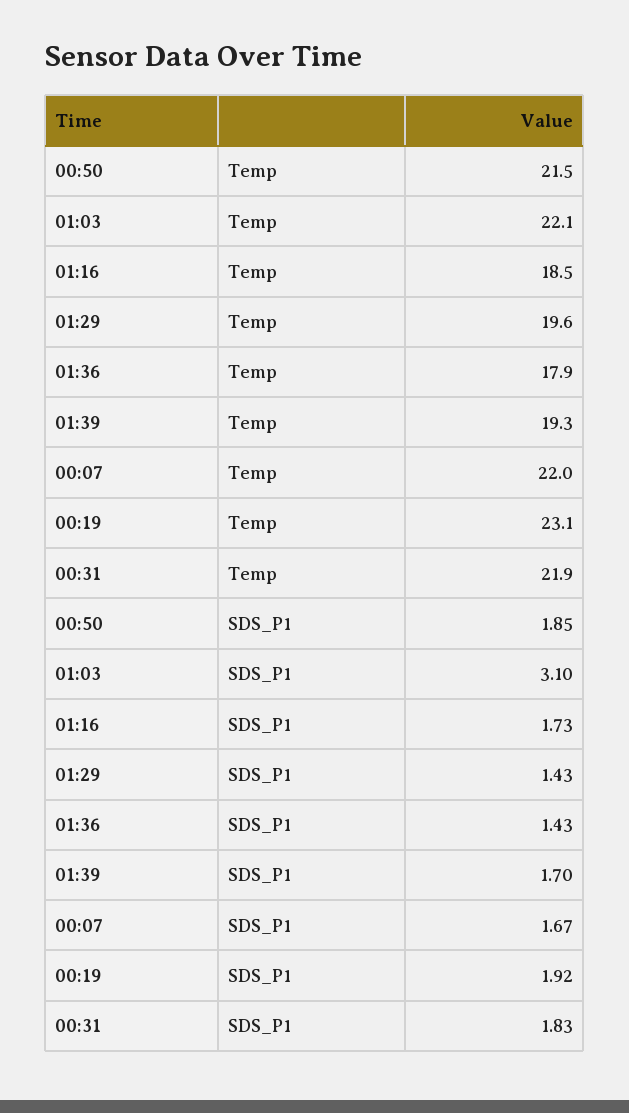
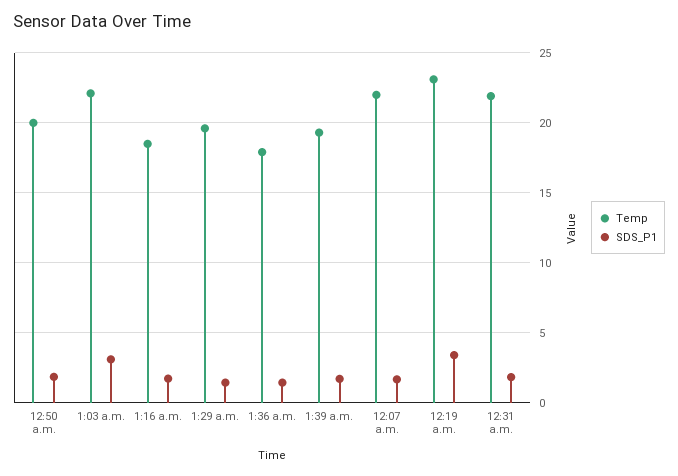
Temp, 00:50: 21.5 -> 20
SDS_P1, 00:19: 1.92 -> 3.5

